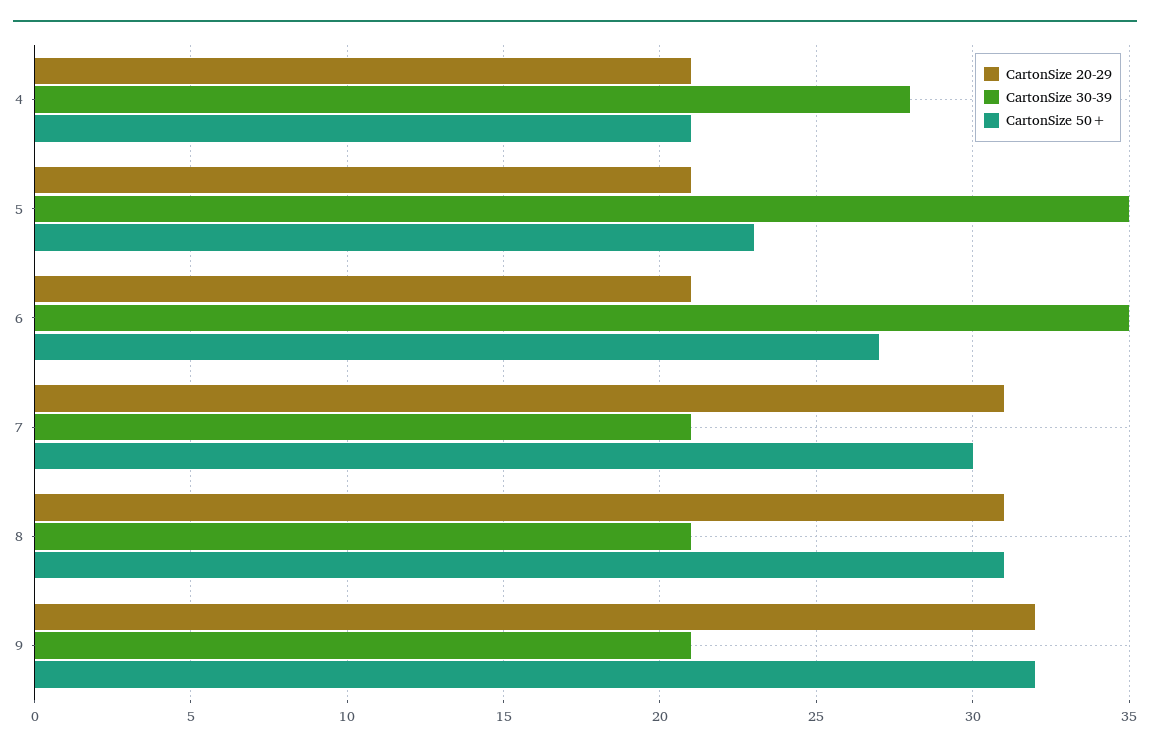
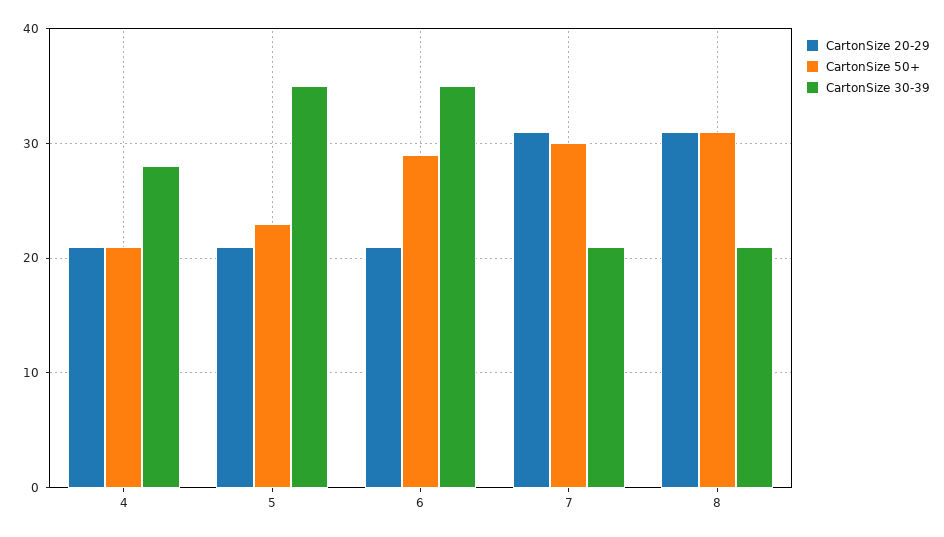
CartonSize 50+, 6: 27 -> 29
CartonSize 20-29, 9: 32 -> none
CartonSize 30-39, 9: 21 -> none
CartonSize 50+, 9: 32 -> none

